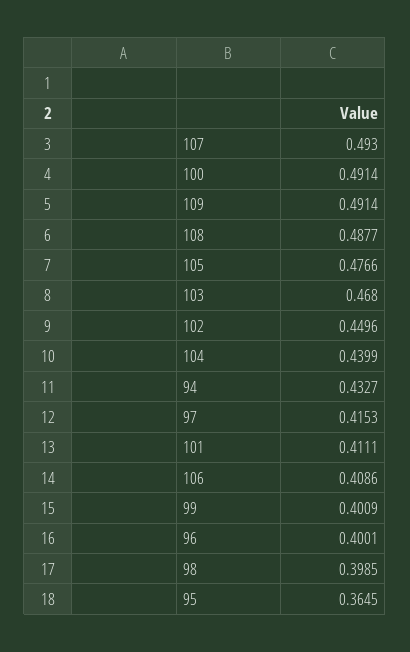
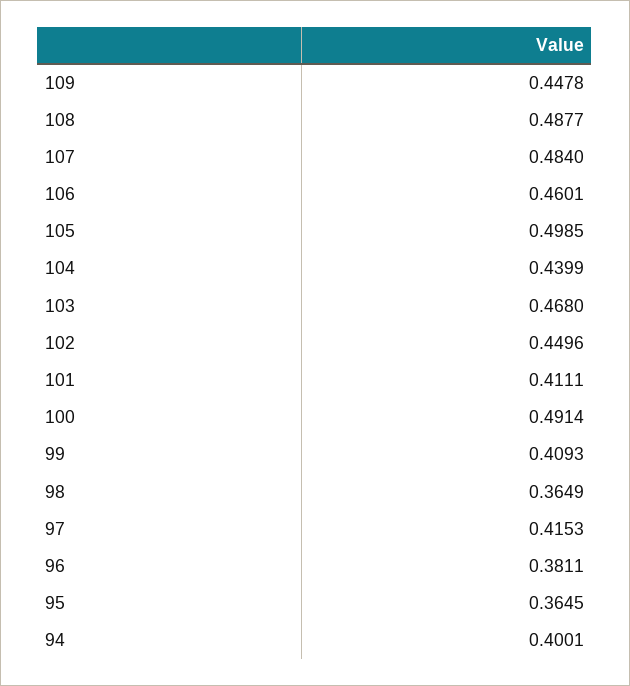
107: 0.493 -> 0.484
109: 0.4914 -> 0.4478
105: 0.4766 -> 0.4985
94: 0.4327 -> 0.4001
106: 0.4086 -> 0.4601
99: 0.4009 -> 0.4093
96: 0.4001 -> 0.3811
98: 0.3985 -> 0.3649

